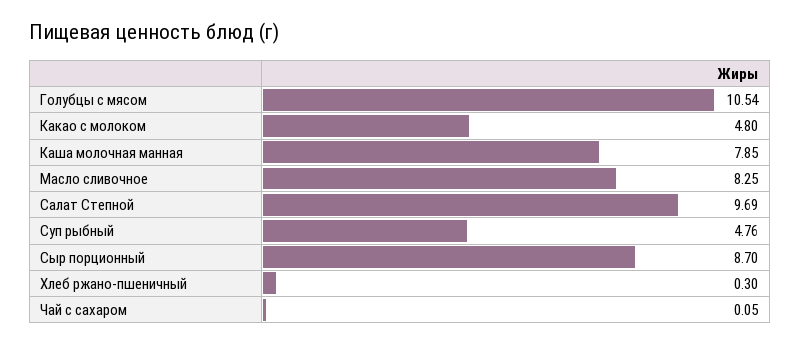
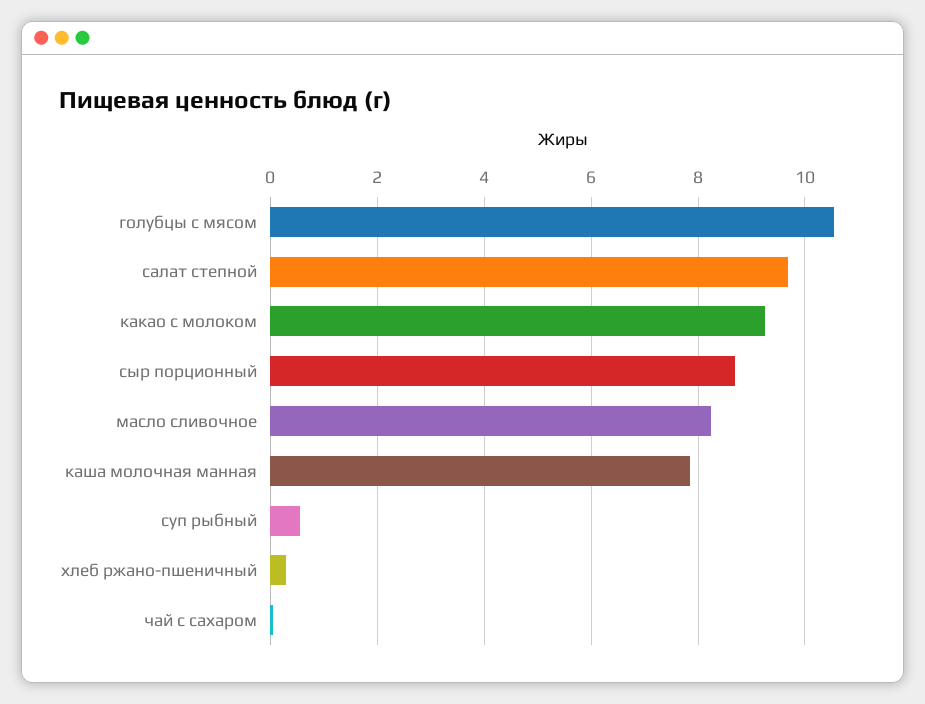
Какао с молоком: 4.8 -> 9.2
Суп рыбный: 4.76 -> 0.6

